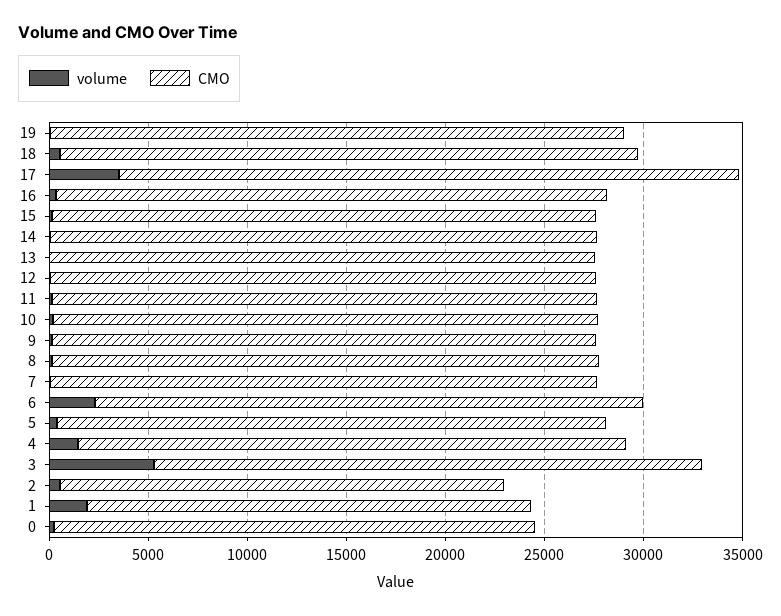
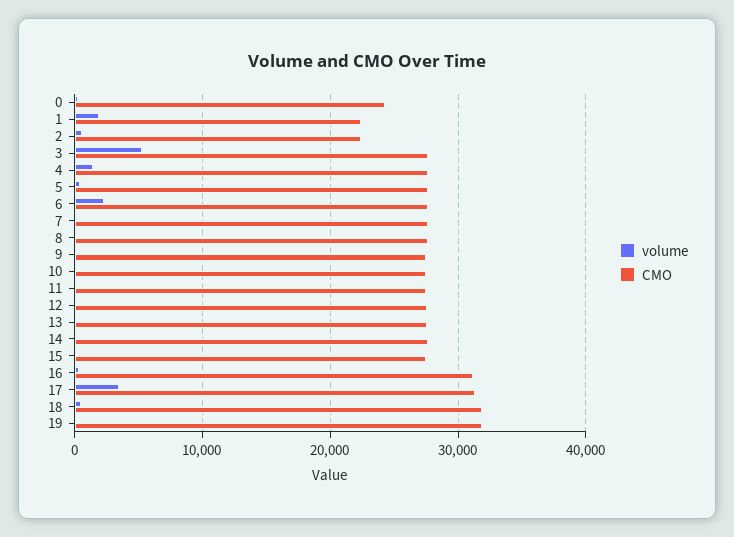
CMO, 19: 29000 -> 32000
CMO, 18: 29000 -> 32000
CMO, 16: 28000 -> 31000

